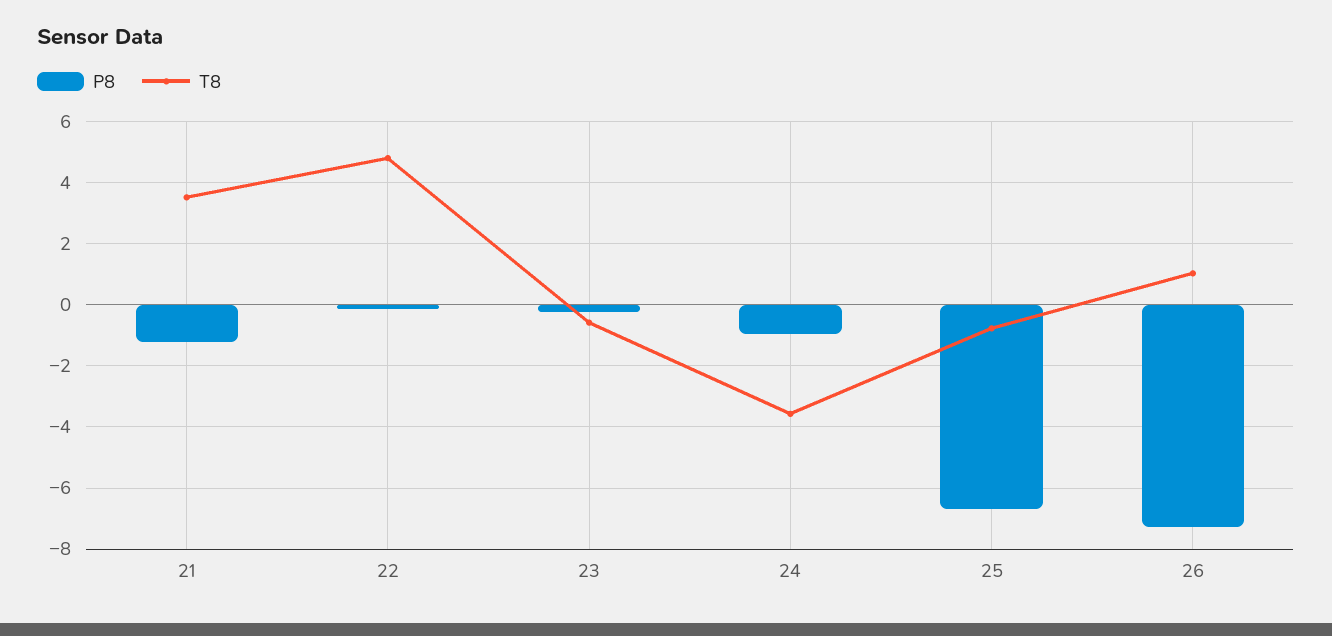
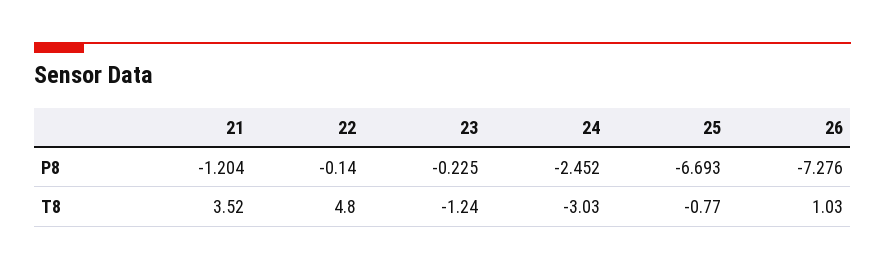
T8, 23: -0.6 -> -1.24
P8, 24: -1 -> -2.452
T8, 24: -3.6 -> -3.03

